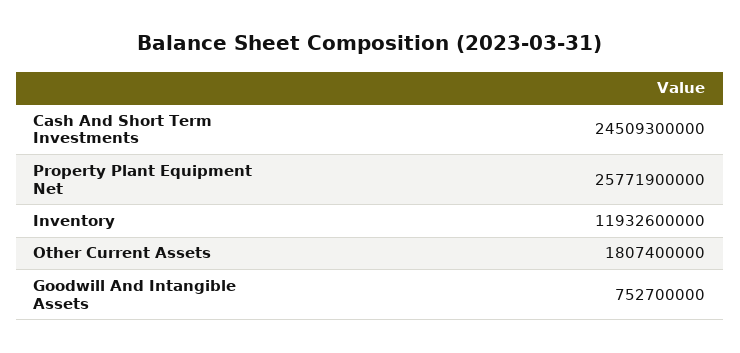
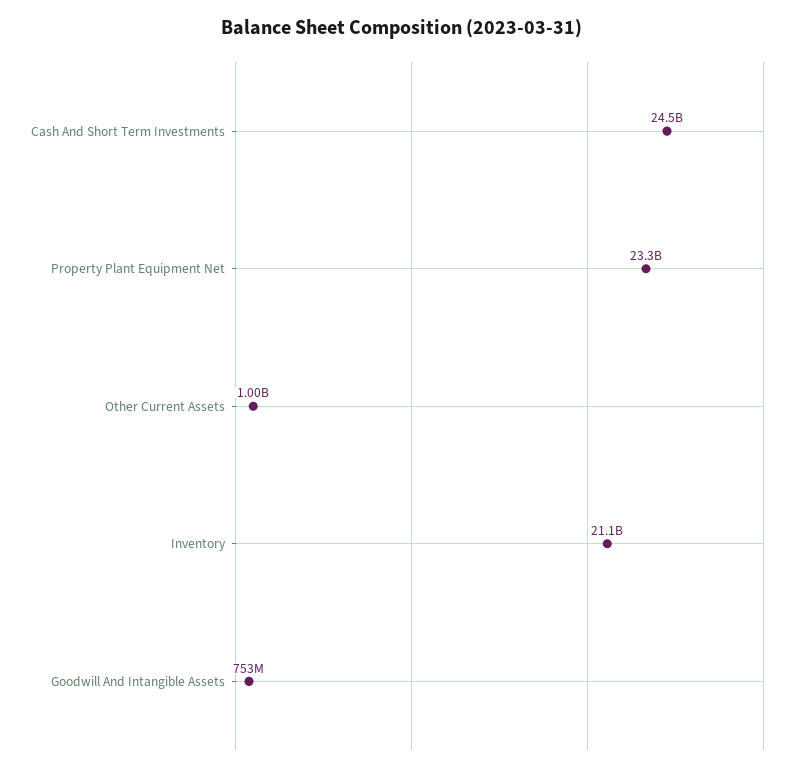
Property Plant Equipment Net: 25771900000 -> 23300000000
Inventory: 11932600000 -> 21100000000
Other Current Assets: 1807400000 -> 1000000000

